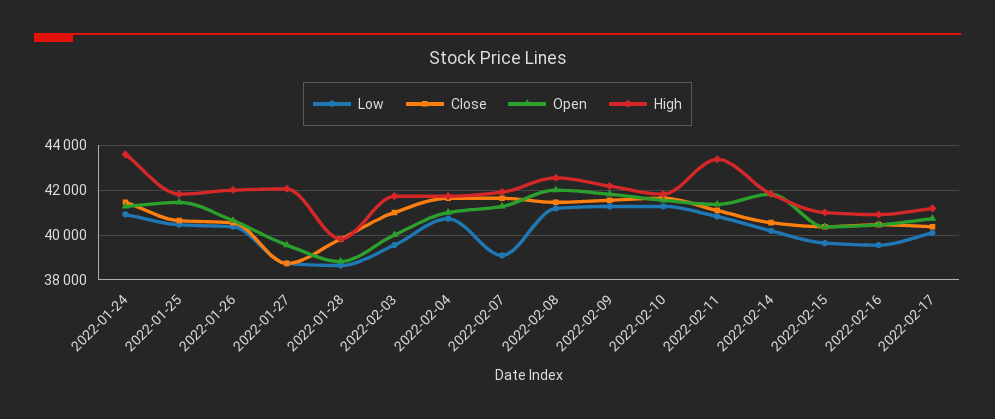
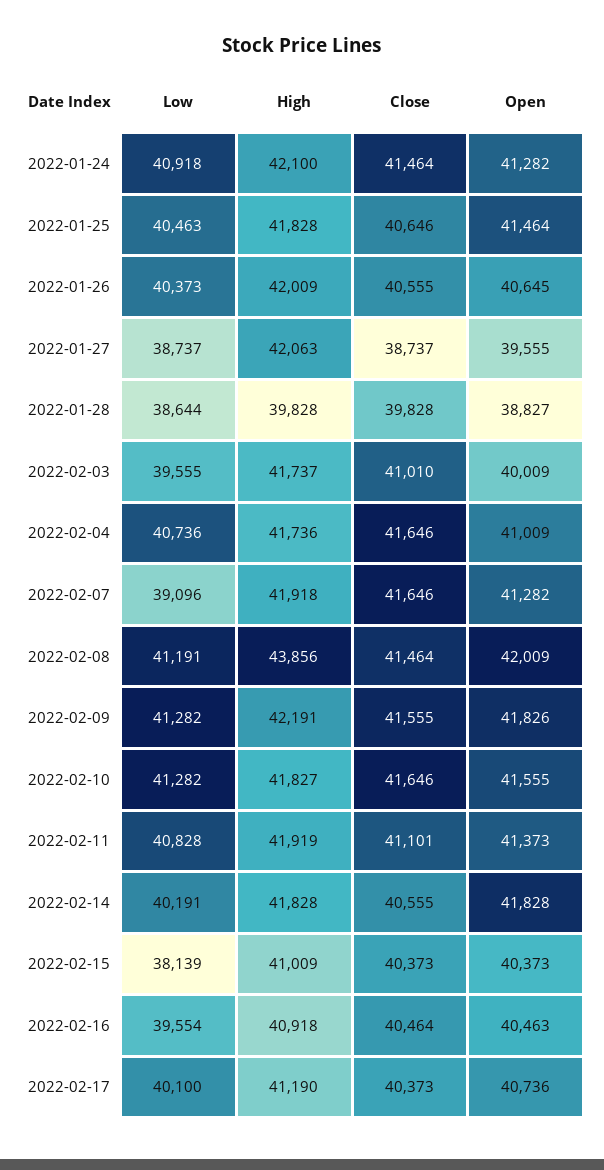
High, 2022-01-24: 43500 -> 42100
High, 2022-02-08: 42500 -> 43856
High, 2022-02-11: 43500 -> 41919
Low, 2022-02-15: 39500 -> 38139

